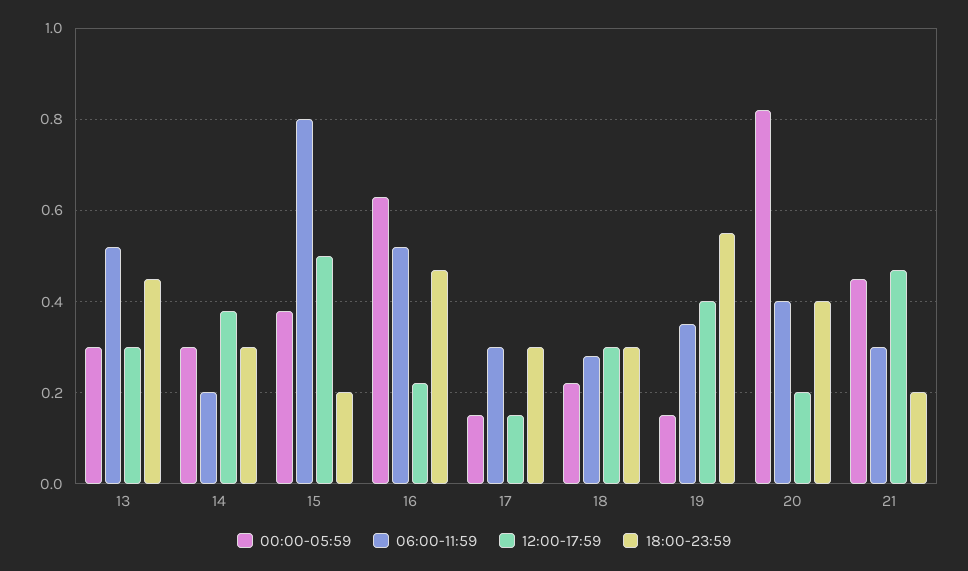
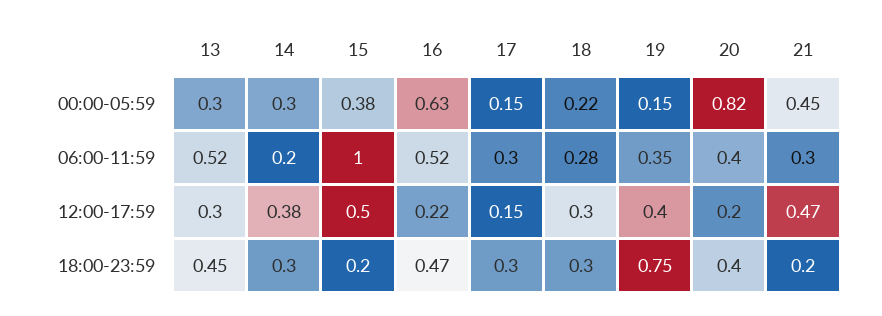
06:00-11:59, 15: 0.8 -> 1
18:00-23:59, 19: 0.55 -> 0.75

